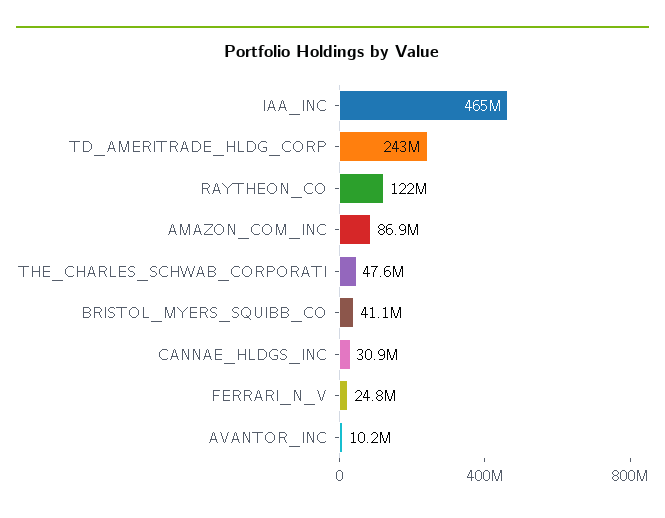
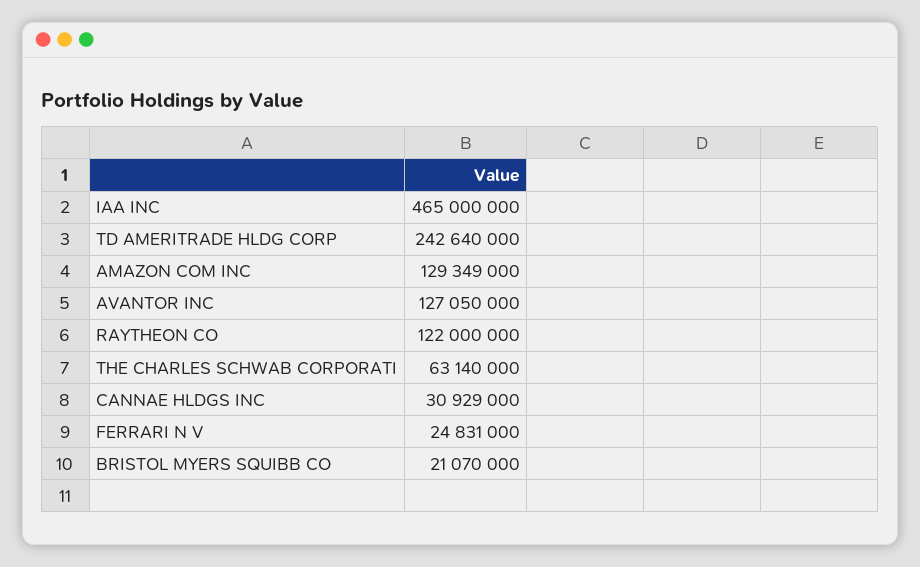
AMAZON_COM_INC: 86900000 -> 129349000
THE_CHARLES_SCHWAB_CORPORATI: 47600000 -> 63140000
BRISTOL_MYERS_SQUIBB_CO: 41100000 -> 21070000
AVANTOR_INC: 10200000 -> 127050000

